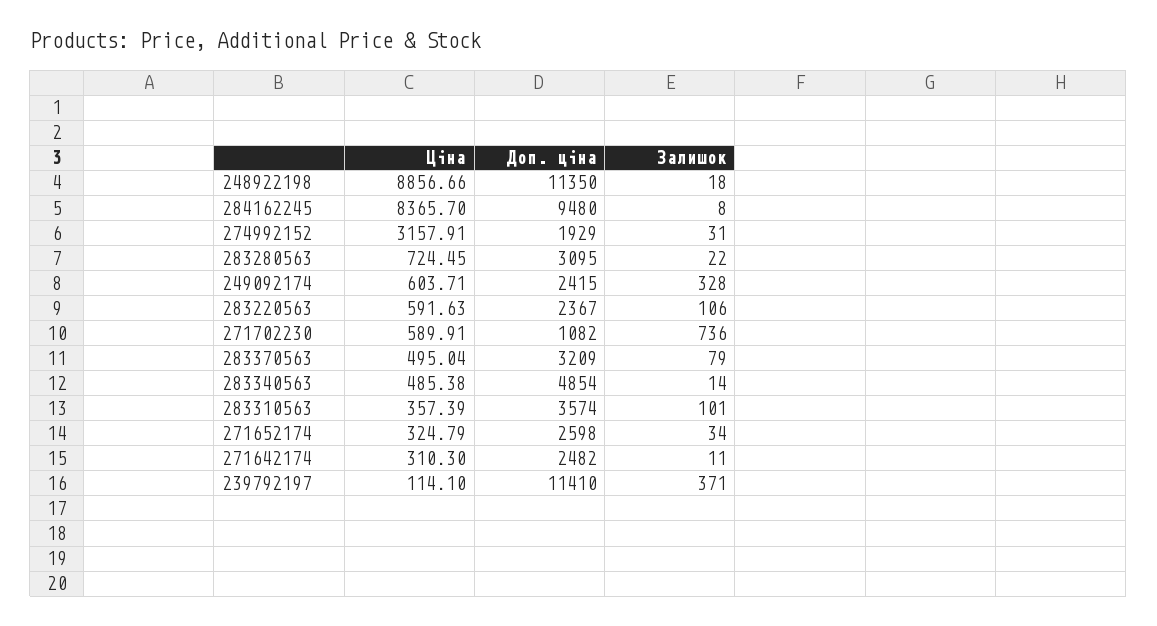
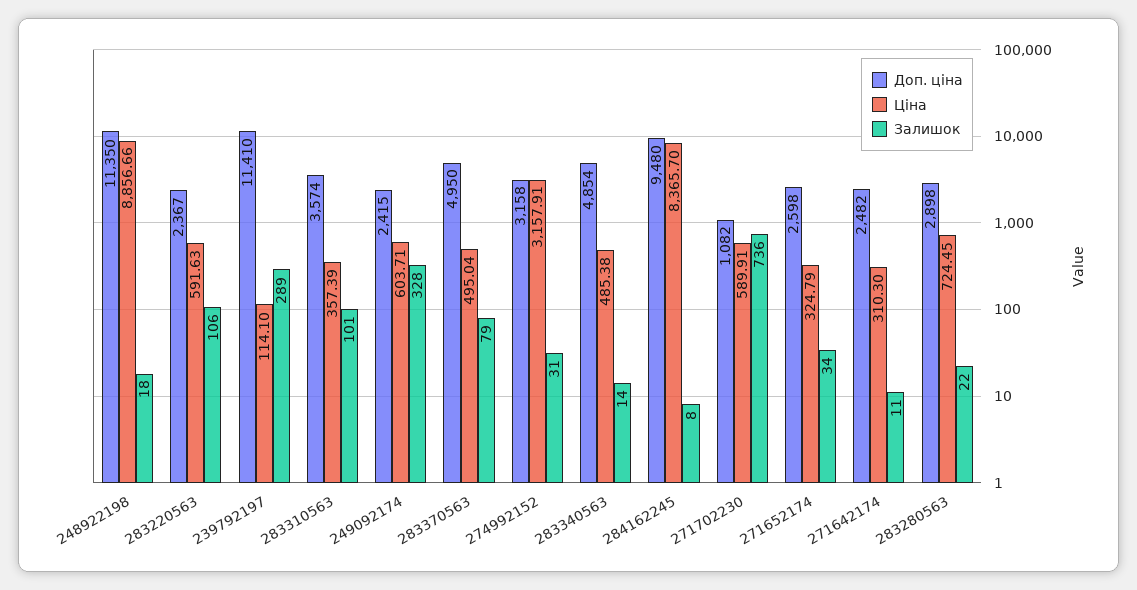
Доп. ціна, 274992152: 1929 -> 3158
Доп. ціна, 283280563: 3095 -> 2898
Доп. ціна, 283370563: 3209 -> 4950
Залишок, 239792197: 371 -> 289

